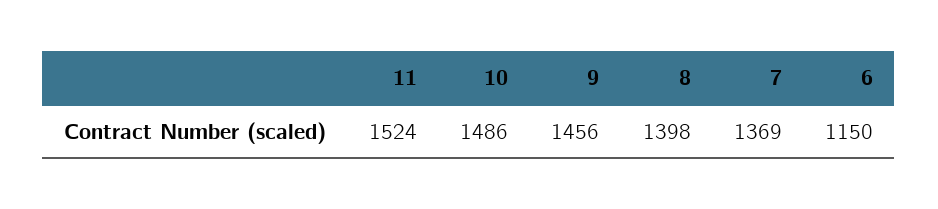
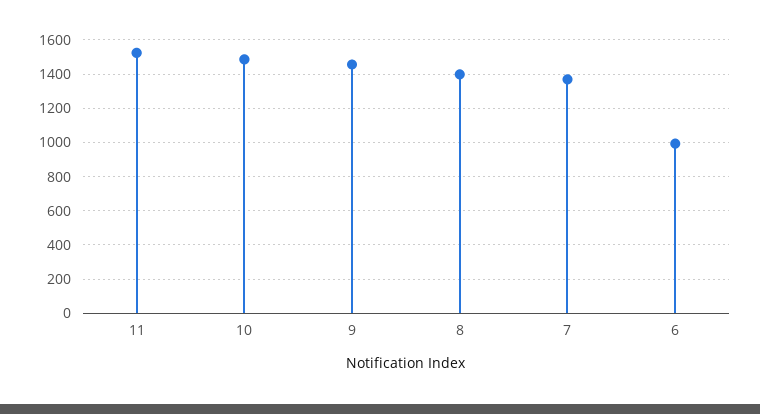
6: 1150 -> 1000

